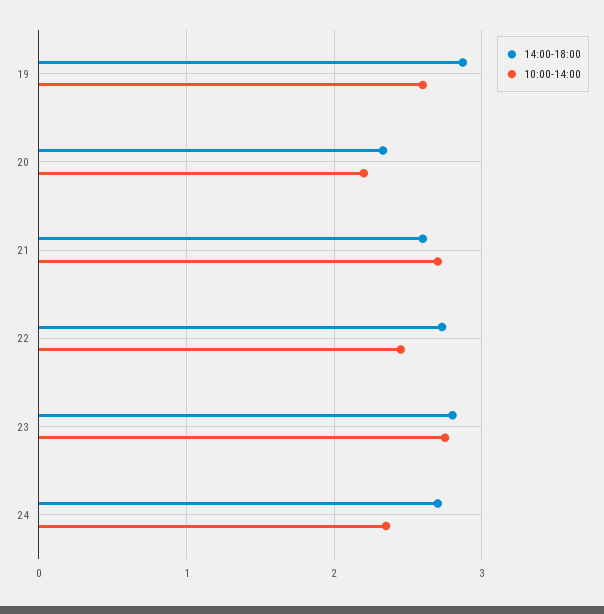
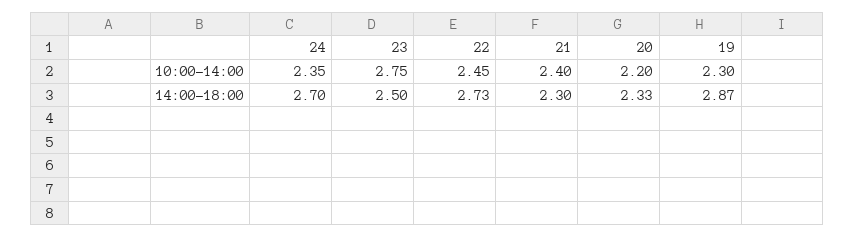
10:00-14:00, 19: 2.6 -> 2.3
14:00-18:00, 21: 2.6 -> 2.3
10:00-14:00, 21: 2.7 -> 2.4
14:00-18:00, 23: 2.8 -> 2.5

